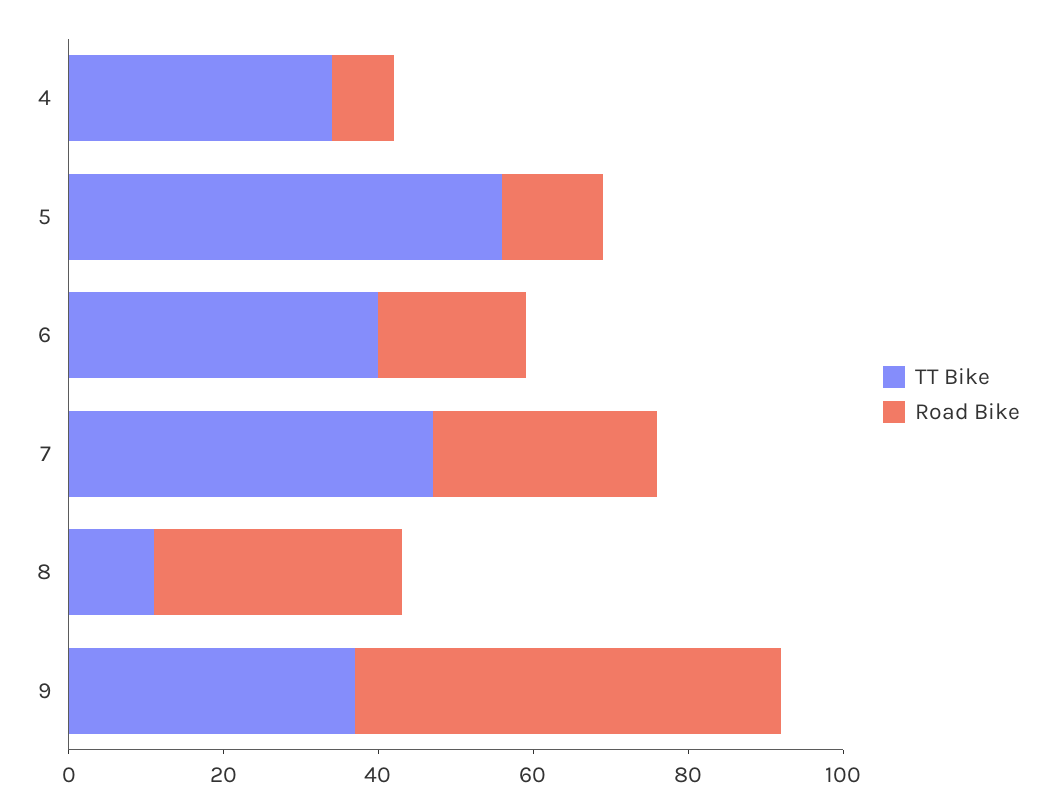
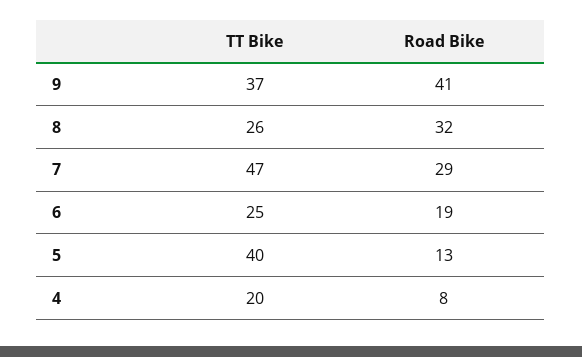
TT Bike, 4: 35 -> 20
TT Bike, 5: 55 -> 40
TT Bike, 6: 40 -> 25
TT Bike, 8: 10 -> 26
Road Bike, 9: 55 -> 41

